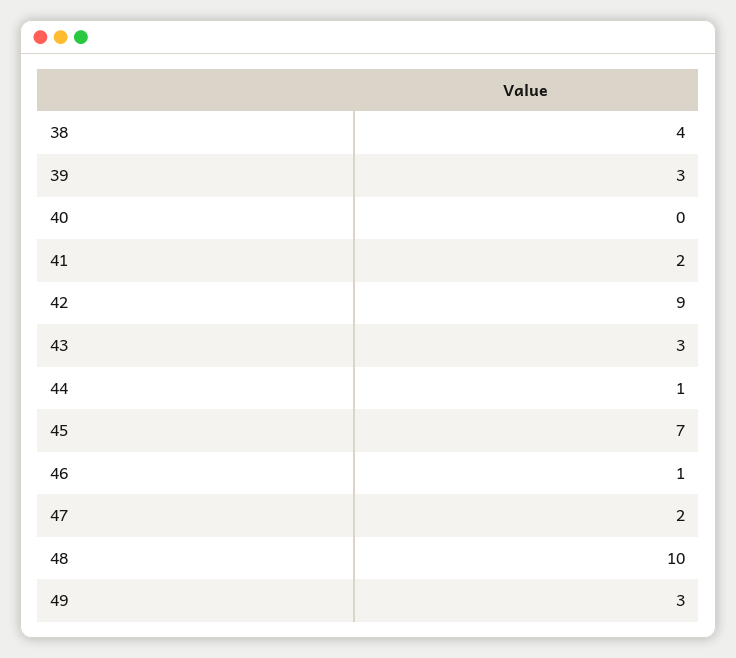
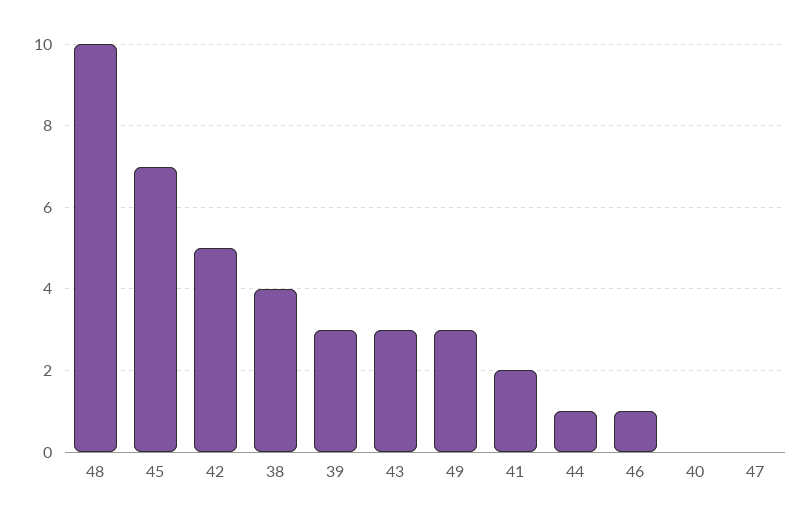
42: 9 -> 5
47: 2 -> 0

